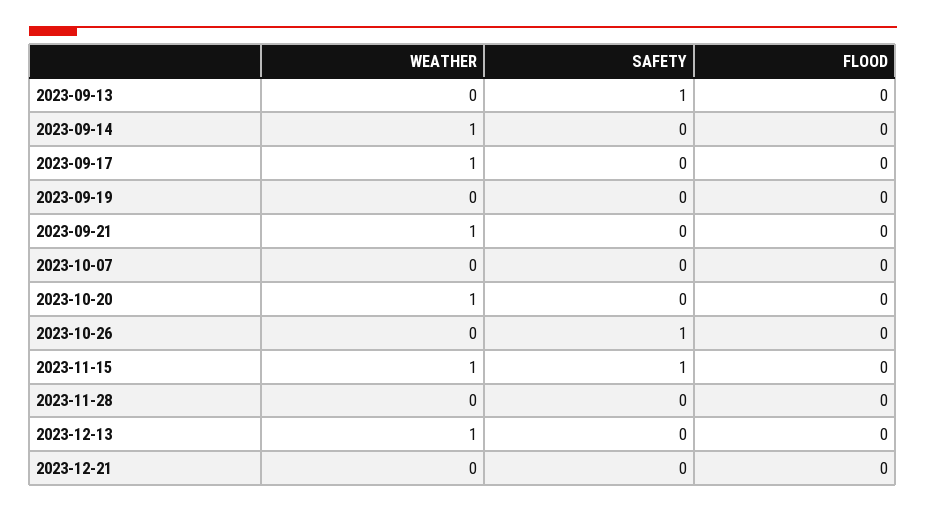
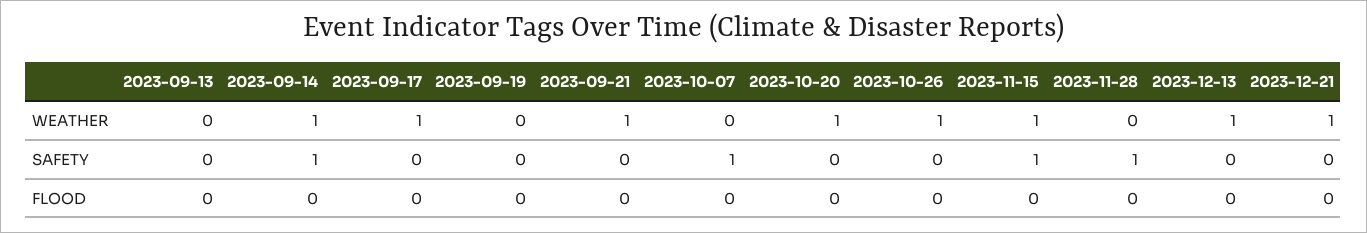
SAFETY, 2023-09-13: 1 -> 0
SAFETY, 2023-09-14: 0 -> 1
SAFETY, 2023-10-07: 0 -> 1
WEATHER, 2023-10-26: 0 -> 1
SAFETY, 2023-10-26: 1 -> 0
SAFETY, 2023-11-28: 0 -> 1
WEATHER, 2023-12-21: 0 -> 1

